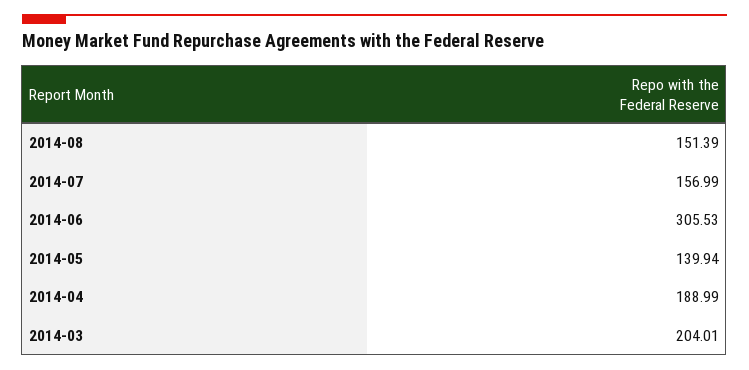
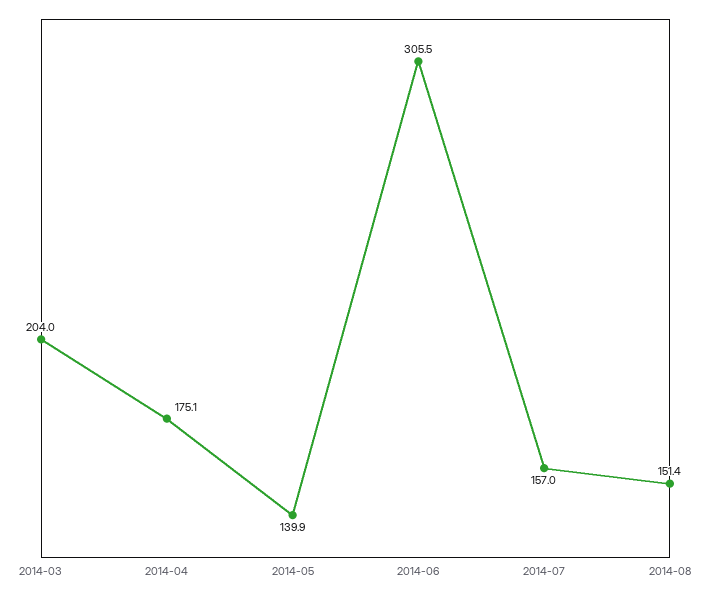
2014-04: 188.99 -> 175.1

